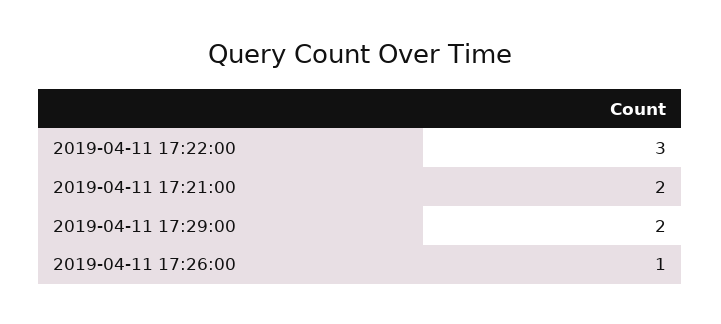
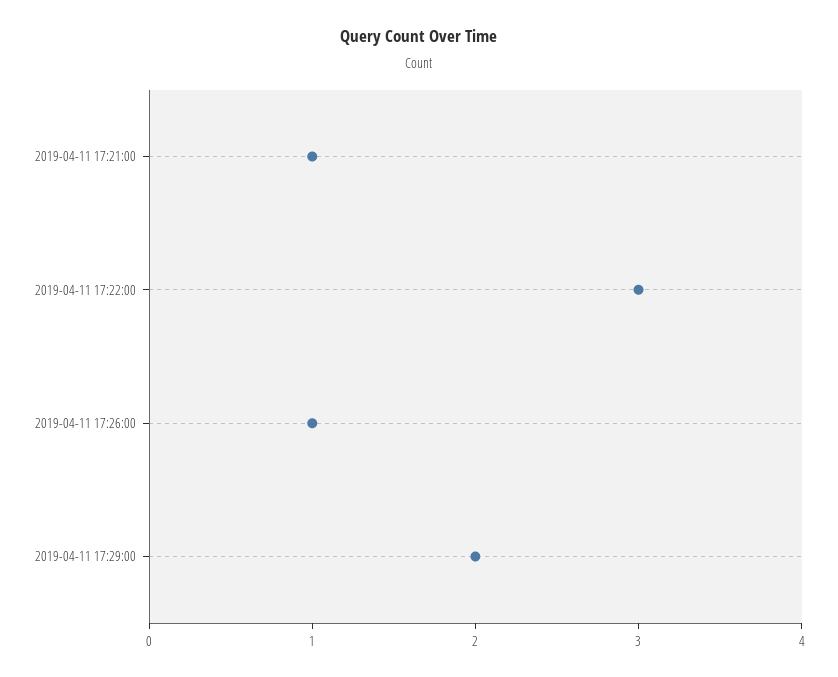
2019-04-11 17:21:00: 2 -> 1

